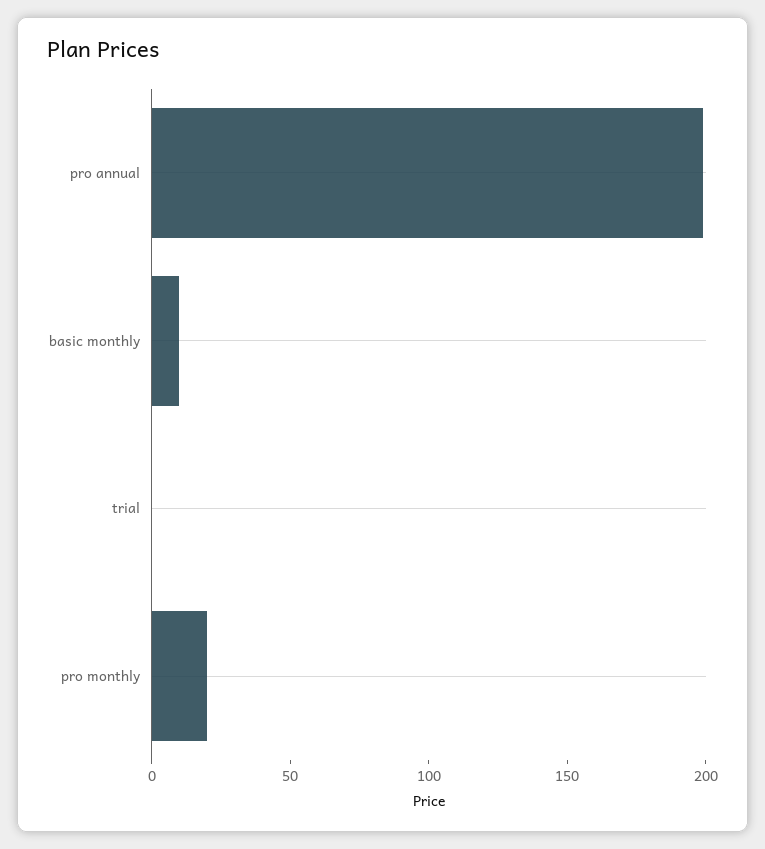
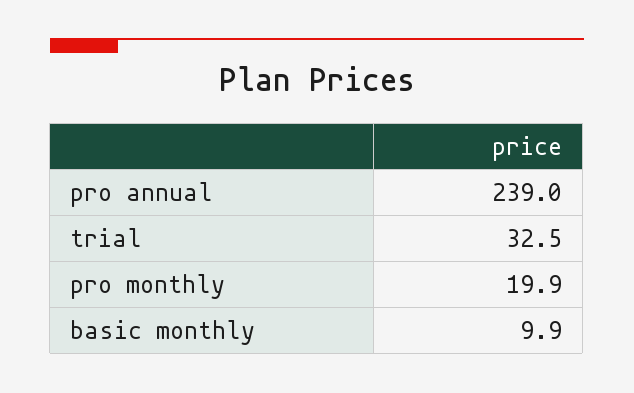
pro annual: 200 -> 239
trial: 0 -> 32.5

